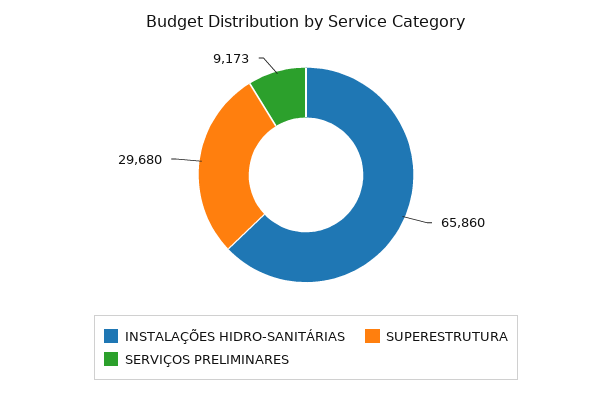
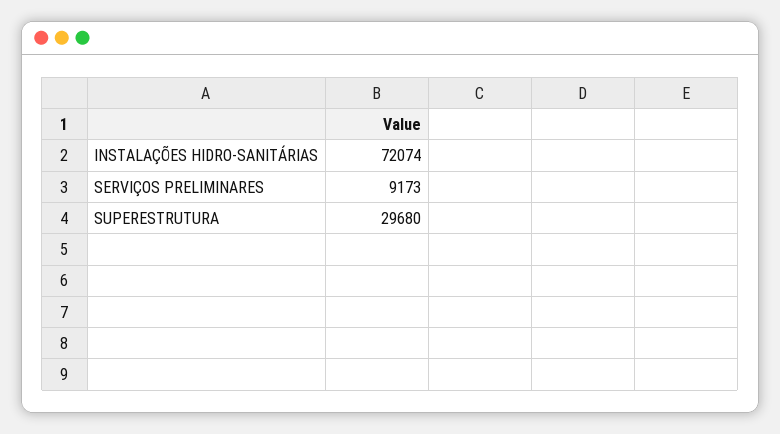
INSTALAÇÕES HIDRO-SANITÁRIAS: 65860 -> 72074

